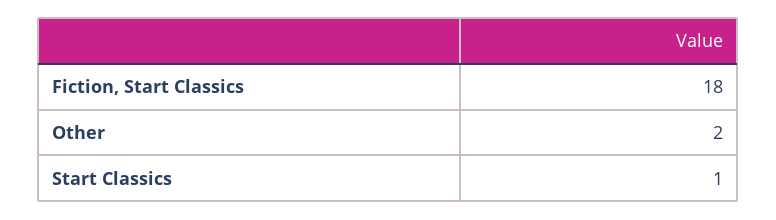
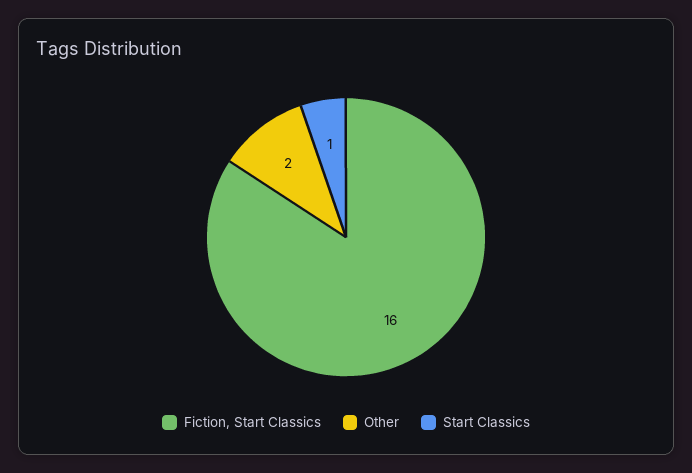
Fiction, Start Classics: 18 -> 16

